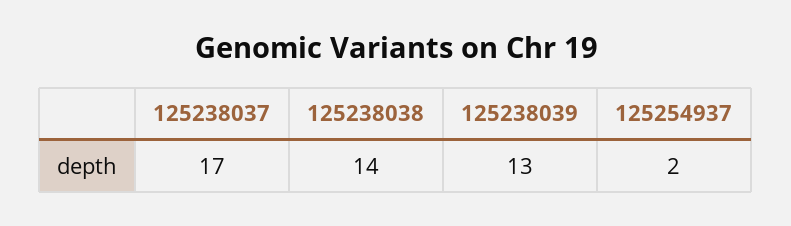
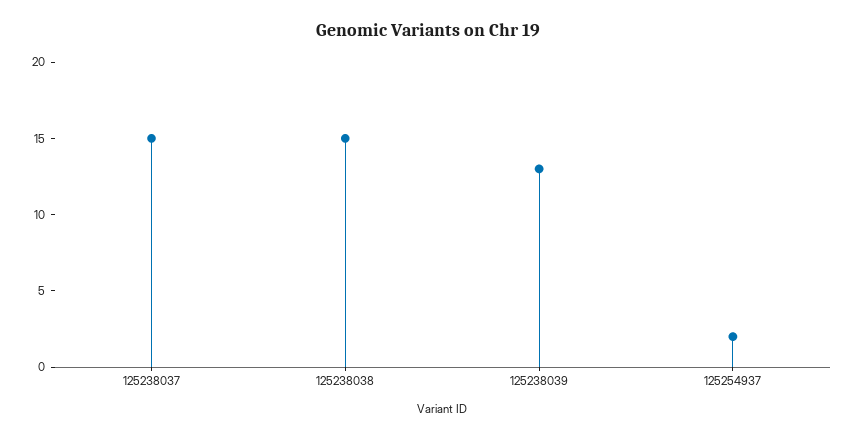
125238037: 17 -> 15
125238038: 14 -> 15

